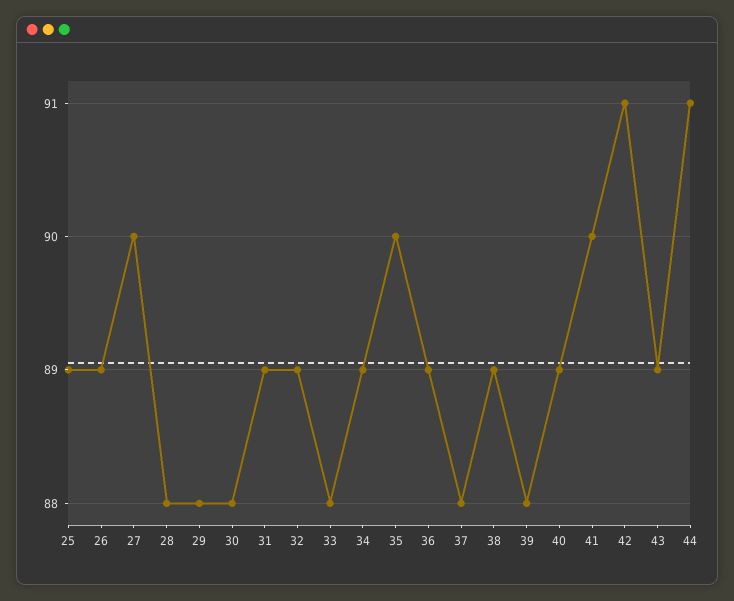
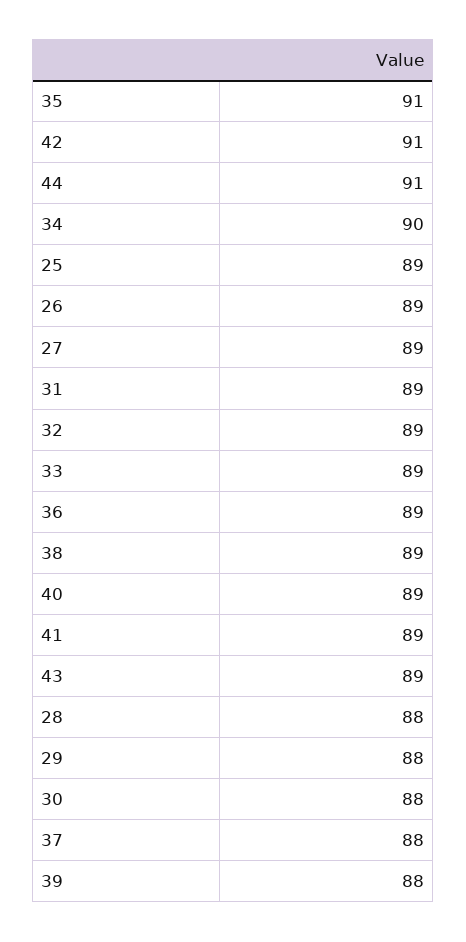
27: 90 -> 89
33: 88 -> 89
34: 89 -> 90
35: 90 -> 91
41: 90 -> 89

